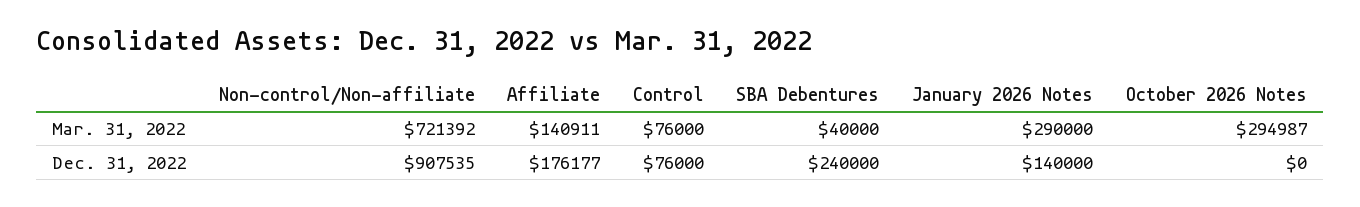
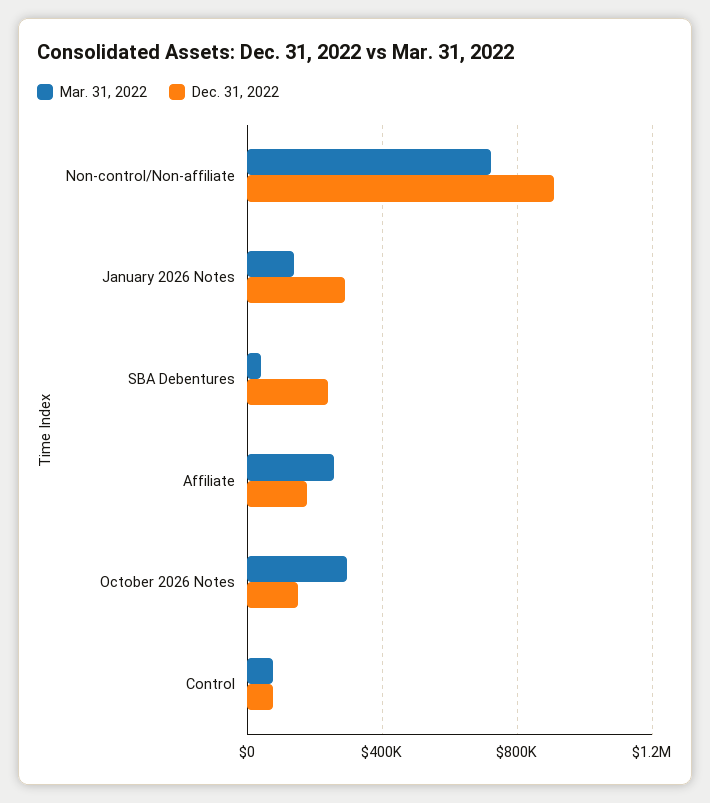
Mar. 31, 2022, Affiliate: 140911 -> 250000
Mar. 31, 2022, January 2026 Notes: 290000 -> 150000
Dec. 31, 2022, January 2026 Notes: 140000 -> 300000
Dec. 31, 2022, October 2026 Notes: 0 -> 150000

